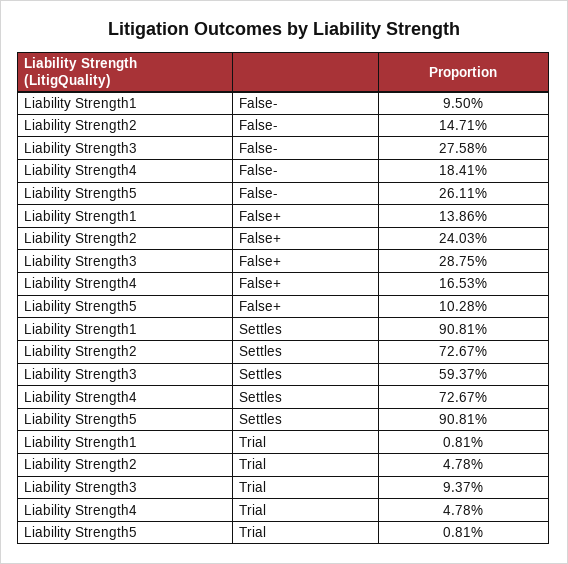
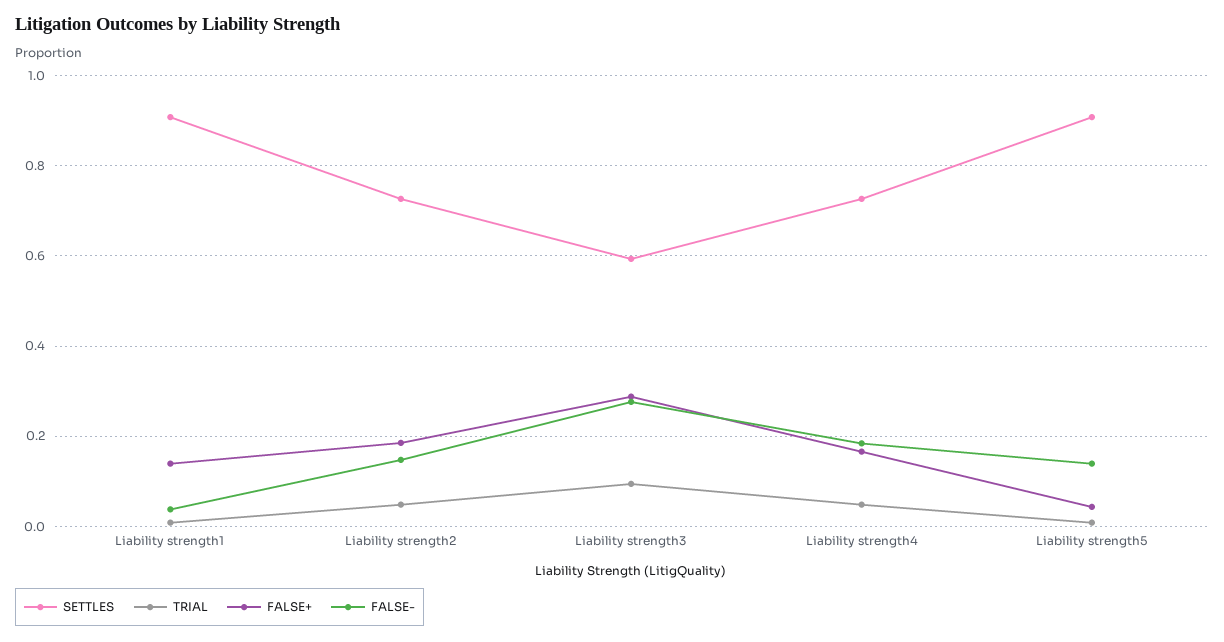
False-, Liability Strength1: 0.095 -> 0.04
False-, Liability Strength5: 0.2611 -> 0.14
False+, Liability Strength2: 0.2403 -> 0.18
False+, Liability Strength5: 0.1028 -> 0.04

